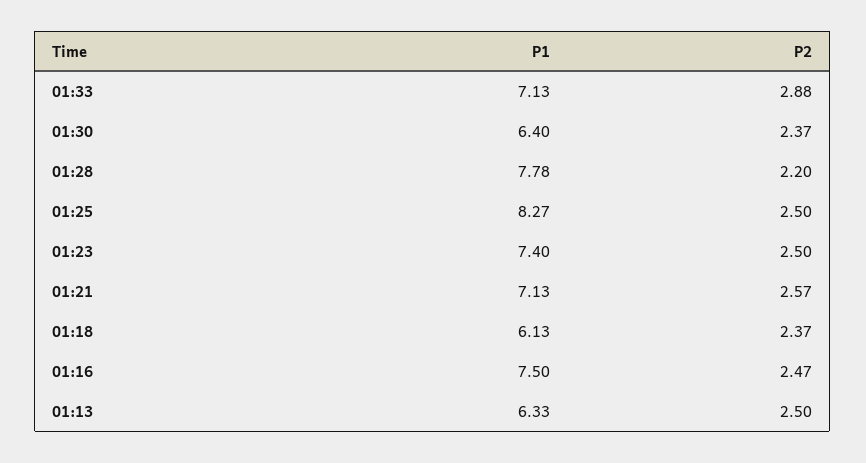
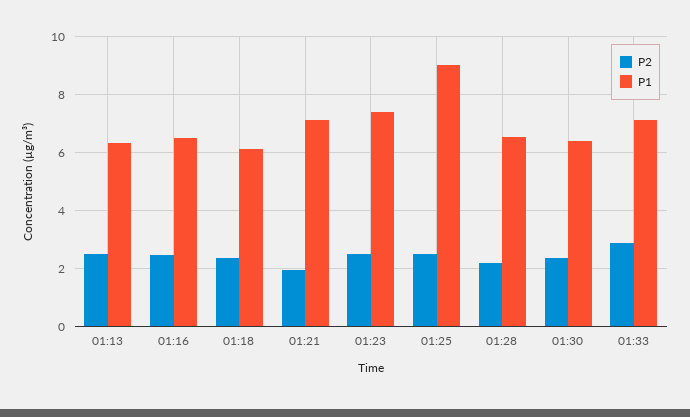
P1, 01:28: 7.78 -> 6.5
P1, 01:25: 8.27 -> 9
P2, 01:21: 2.57 -> 2
P1, 01:16: 7.5 -> 6.5

